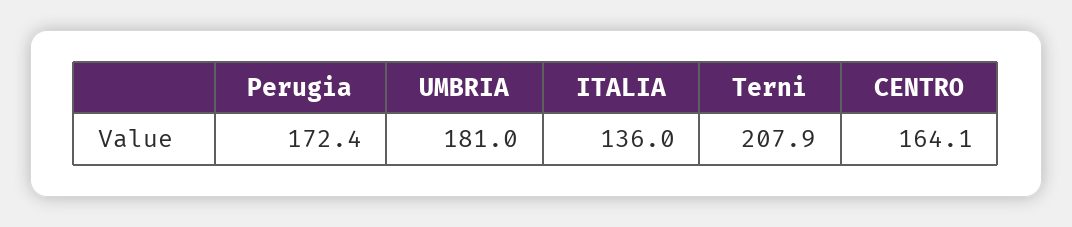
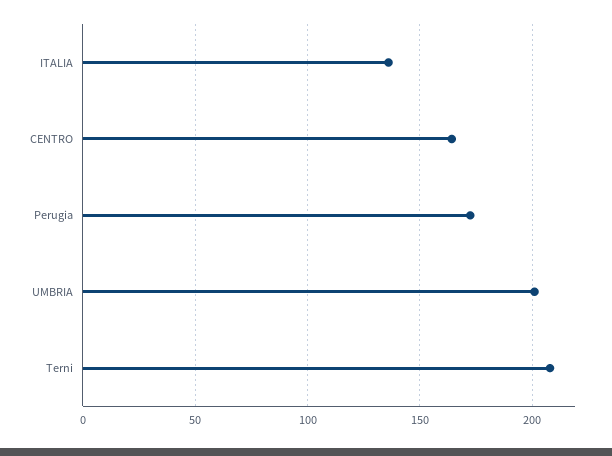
UMBRIA: 181 -> 200

